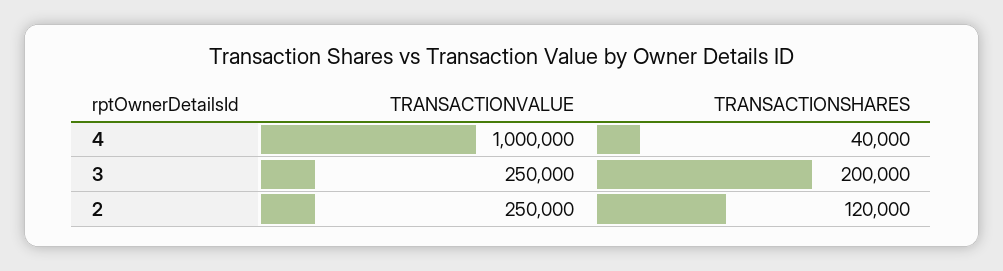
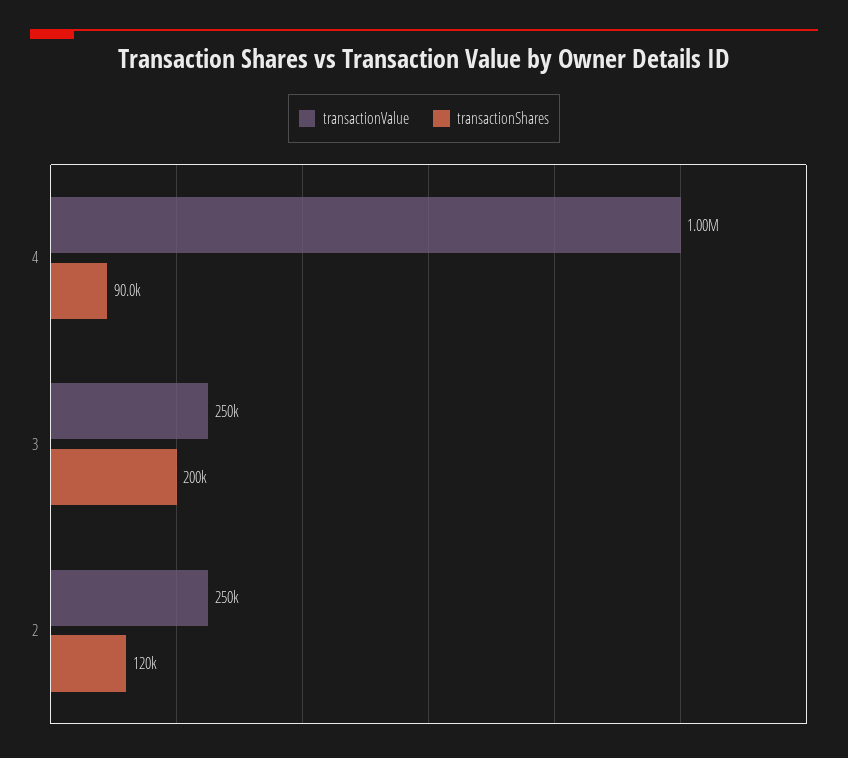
TRANSACTIONSHARES, 4: 40000 -> 90000

